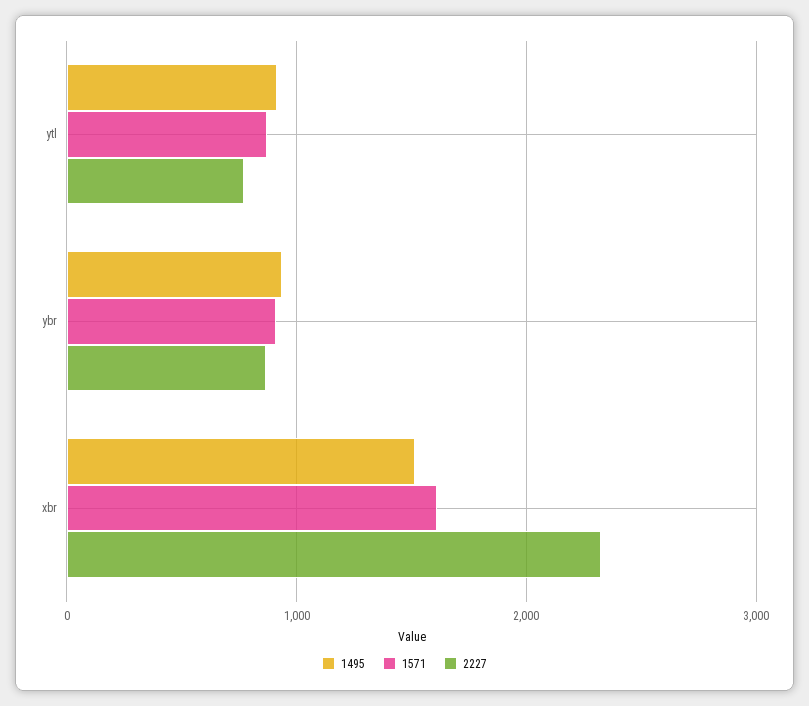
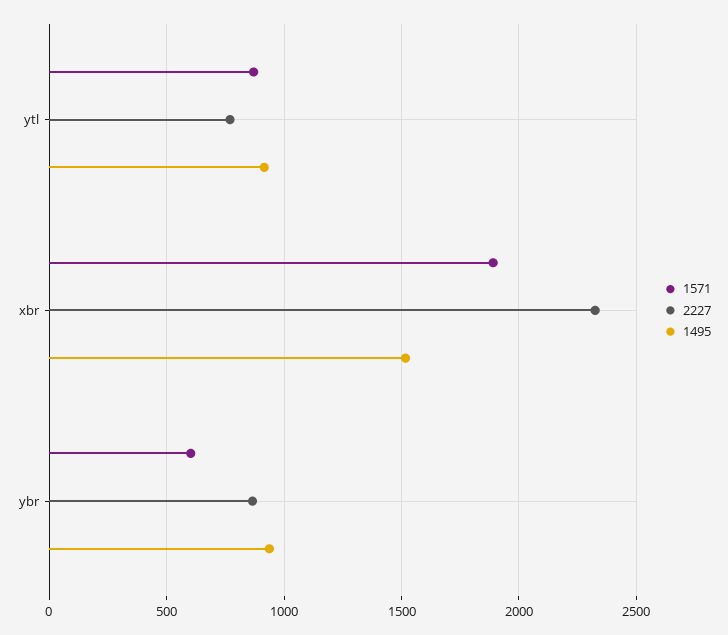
1571, ybr: 900 -> 600
1571, xbr: 1600 -> 1900

